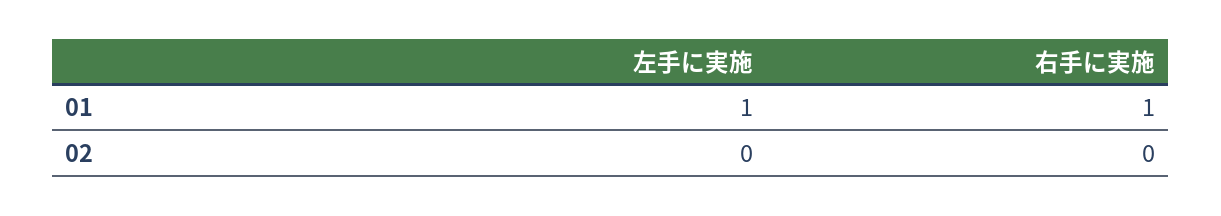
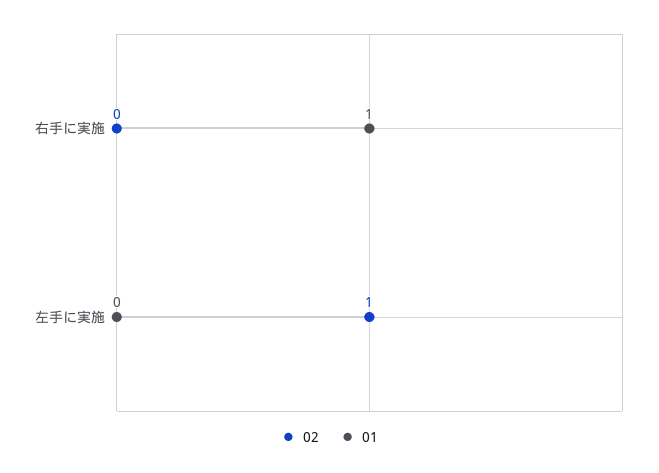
01, 左手に実施: 1 -> 0
02, 左手に実施: 0 -> 1

